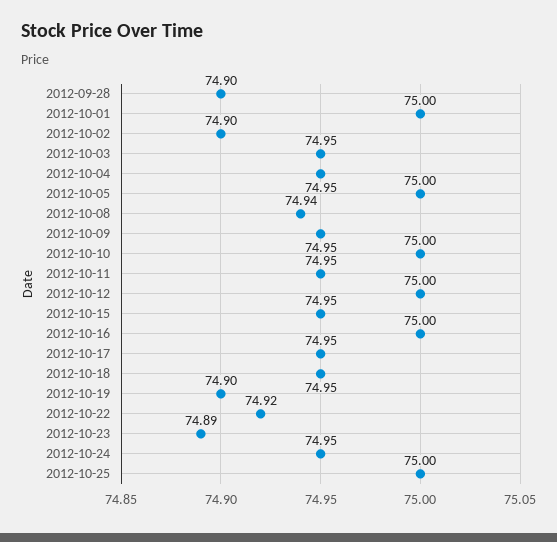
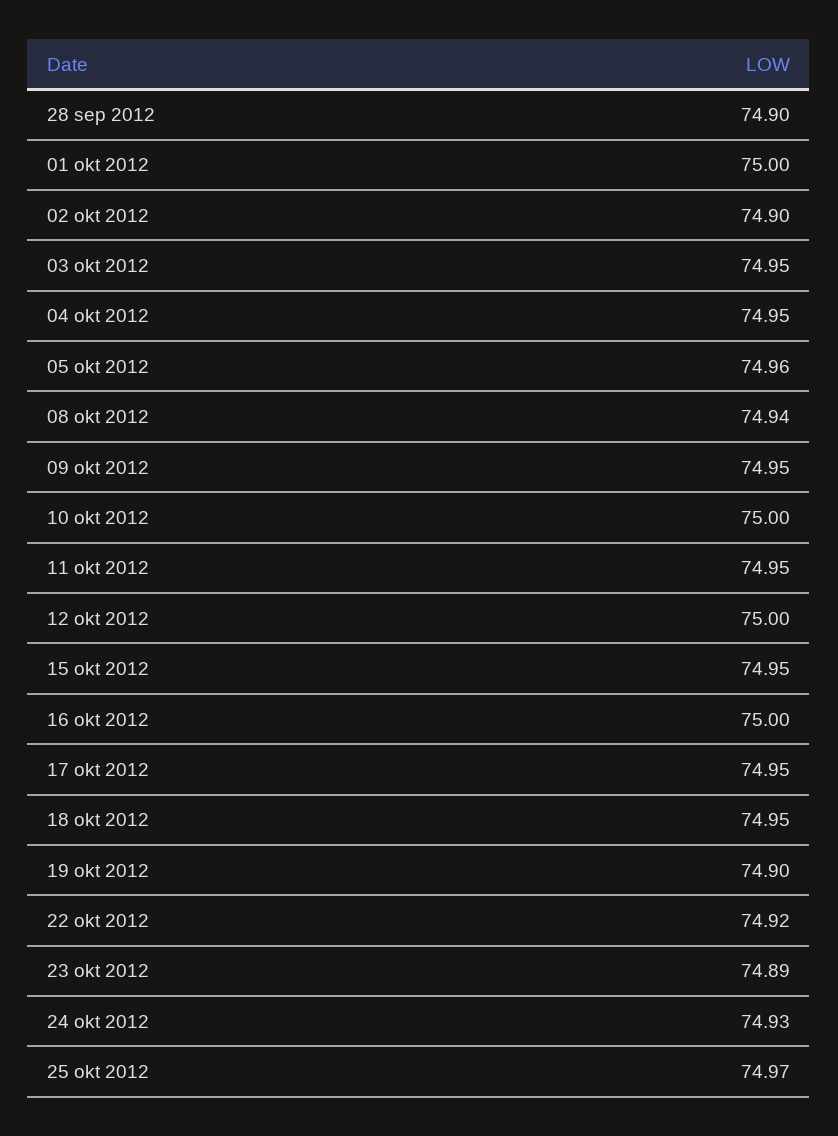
2012-10-05: 75 -> 74.96
2012-10-24: 74.95 -> 74.93
2012-10-25: 75 -> 74.97

